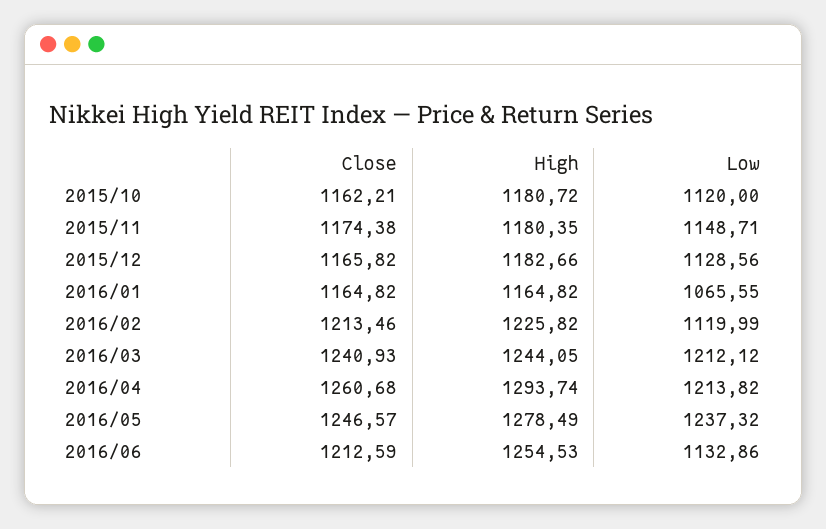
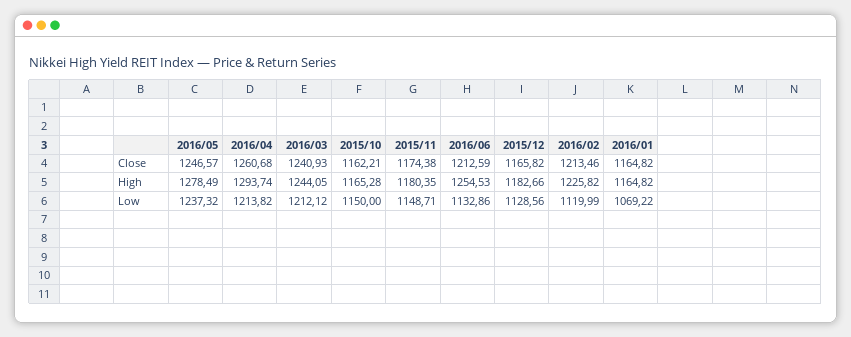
High, 2015/10: 1180.72 -> 1165.28
Low, 2015/10: 1120 -> 1150
Low, 2016/01: 1065.55 -> 1069.22

